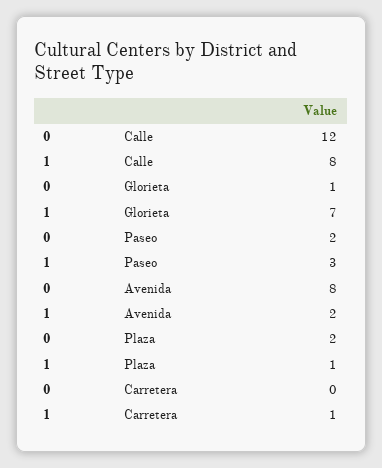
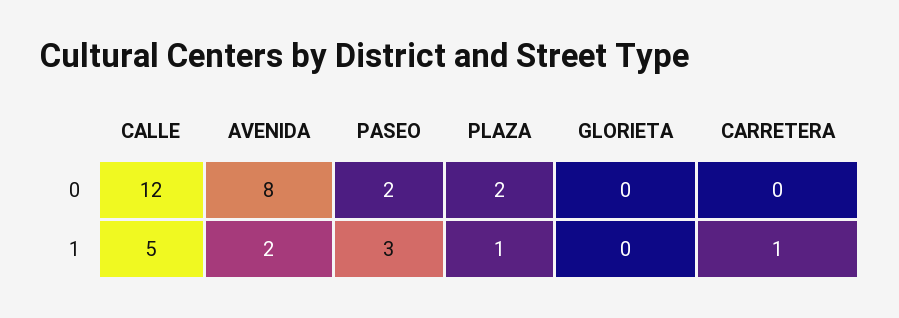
1, Calle: 8 -> 5
0, Glorieta: 1 -> 0
1, Glorieta: 7 -> 0

